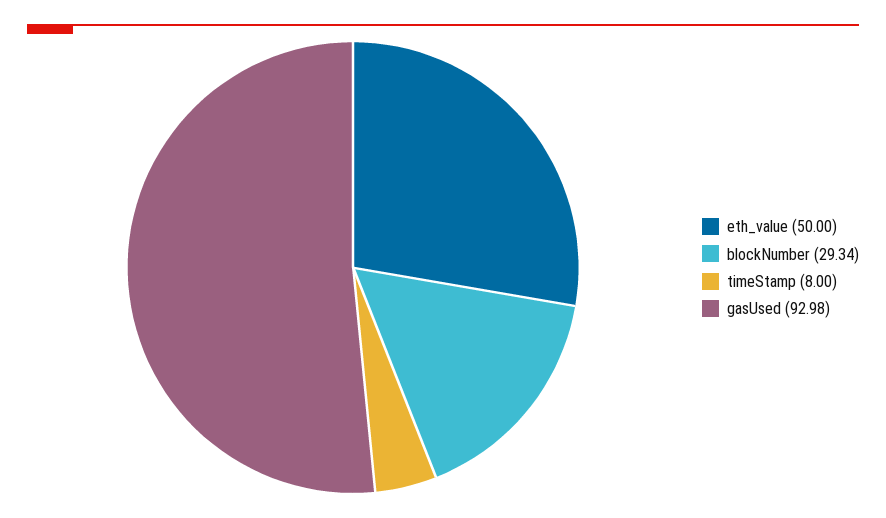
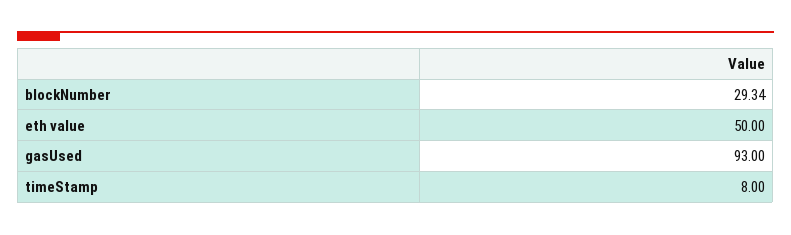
gasUsed: 92.98 -> 93

